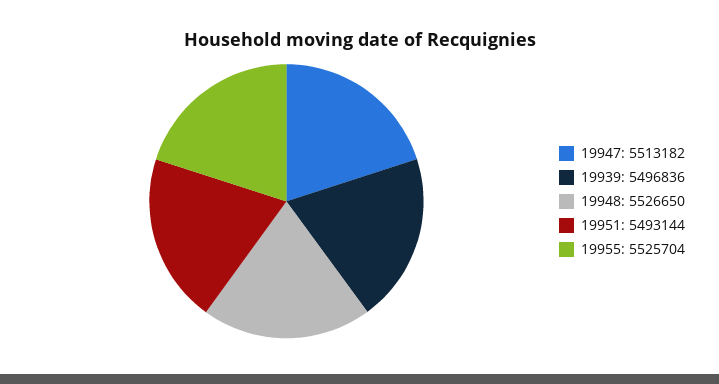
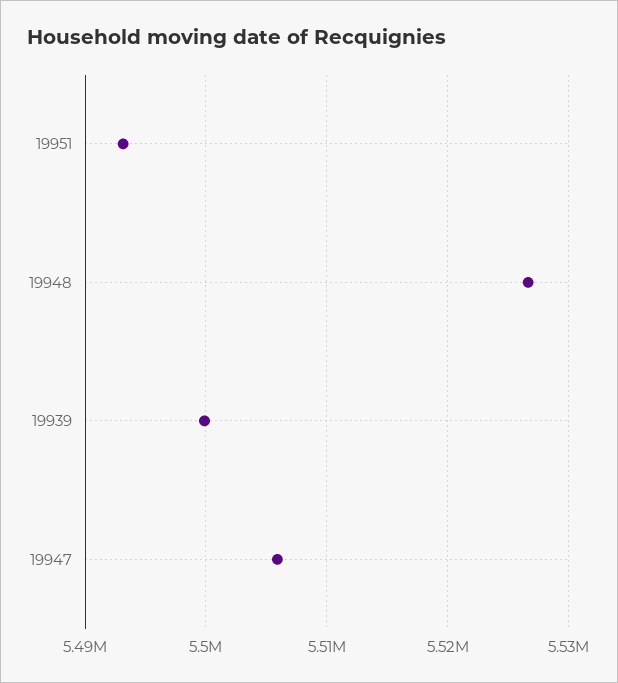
19947: 5513182 -> 5506000
19939: 5496836 -> 5500000
19955: 5525704 -> none

